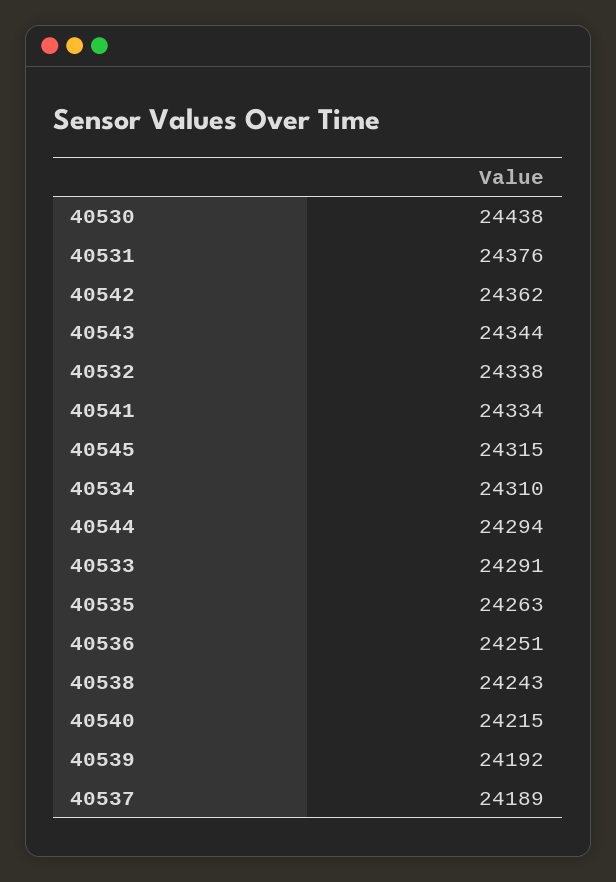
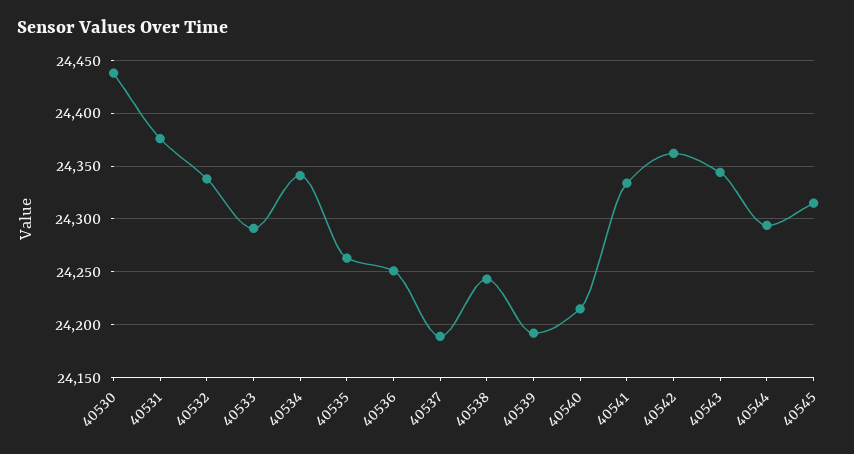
40534: 24310 -> 24340

